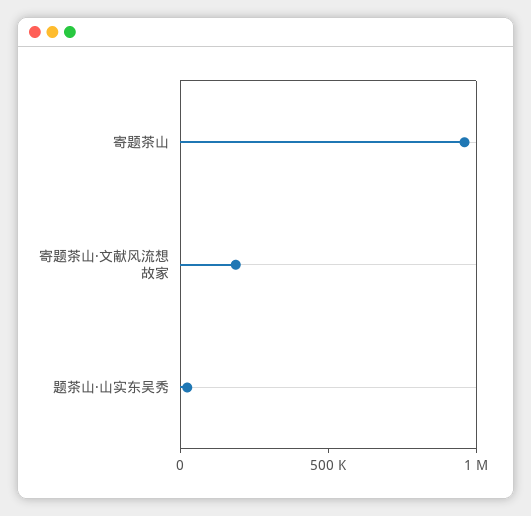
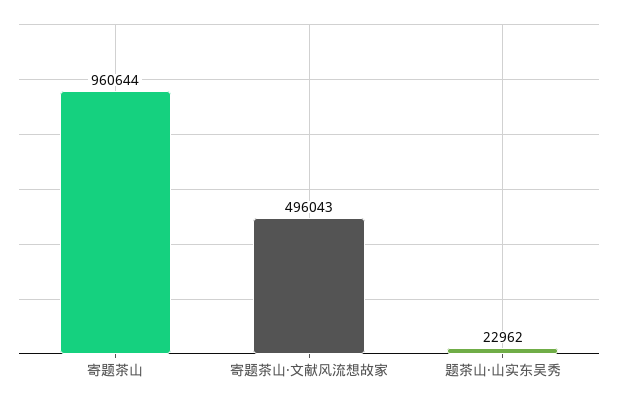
寄题茶山·文献风流想故家: 200000 -> 496043

